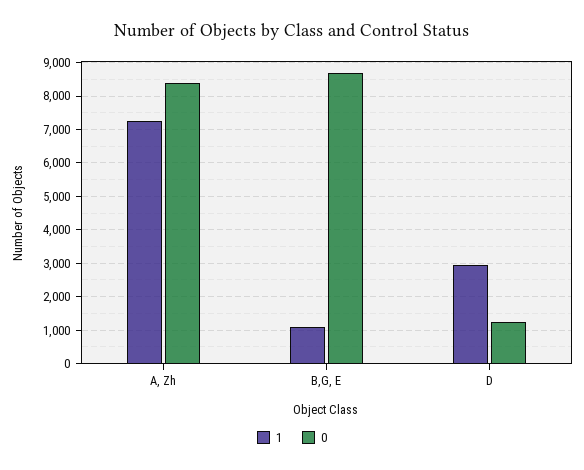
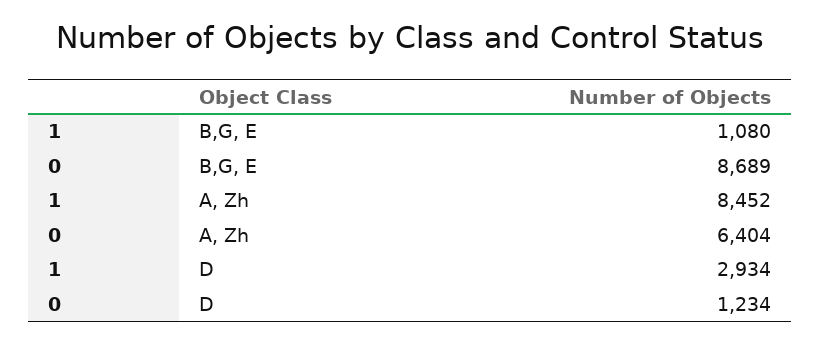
1, A, Zh: 7200 -> 8452
0, A, Zh: 8400 -> 6404

